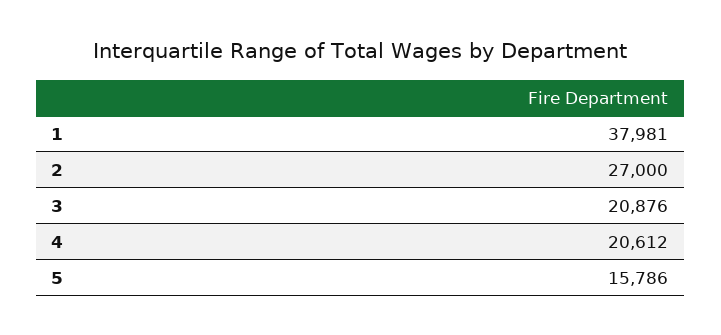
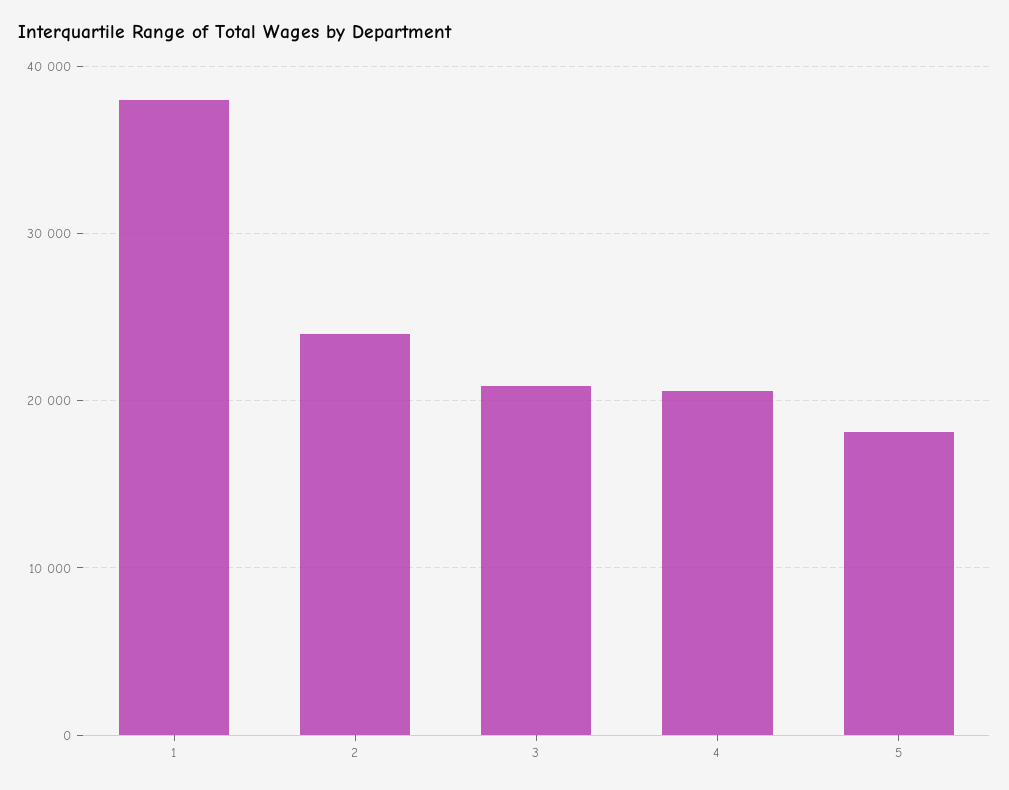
2: 27000 -> 24000
5: 15786 -> 18000

